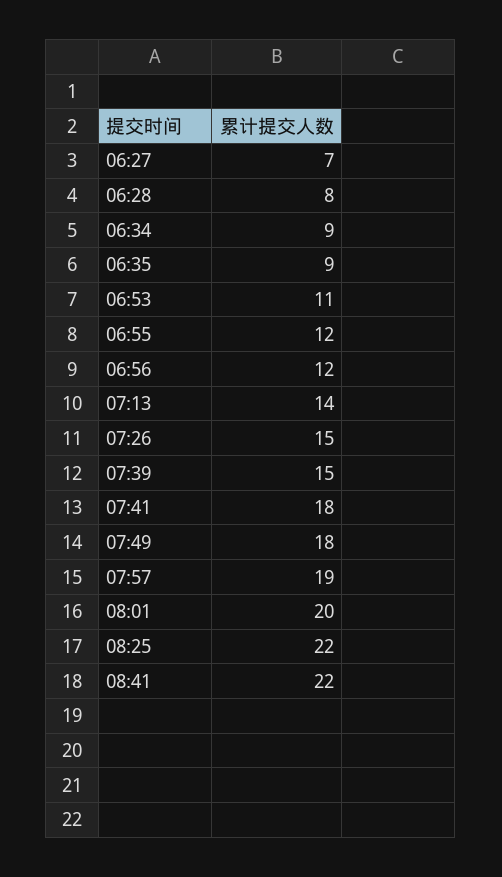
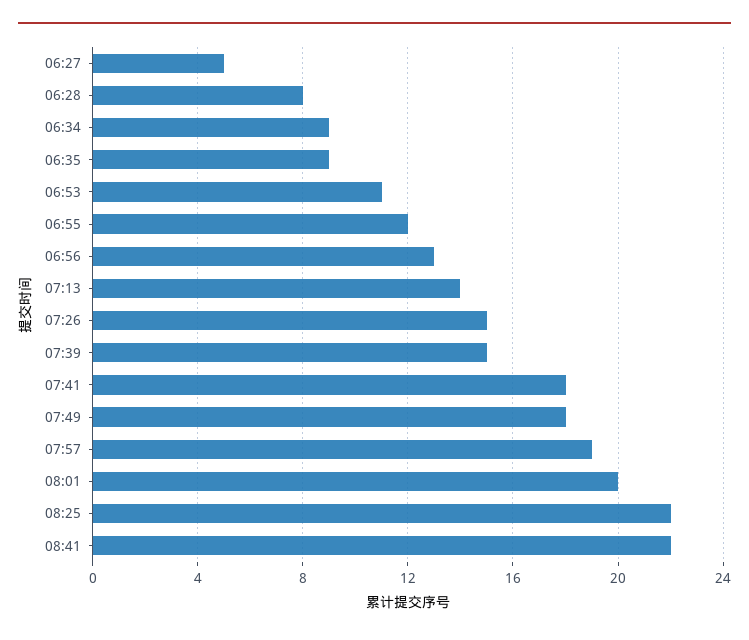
06:27: 7 -> 5
06:56: 12 -> 13

